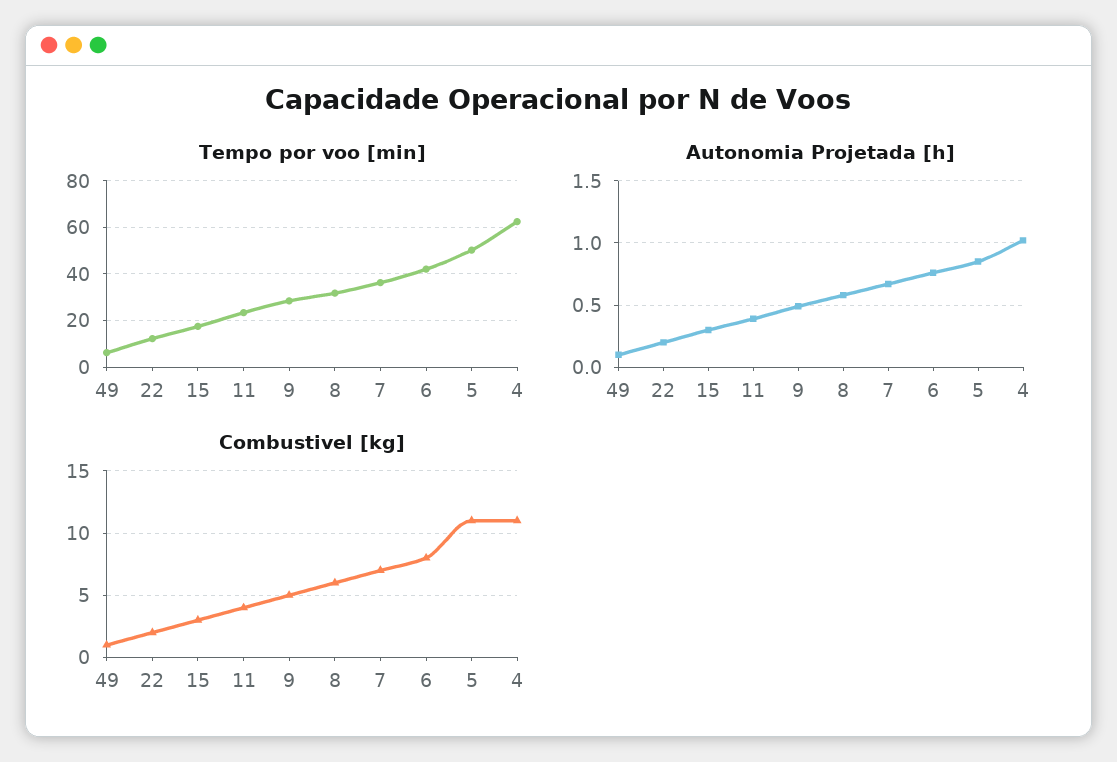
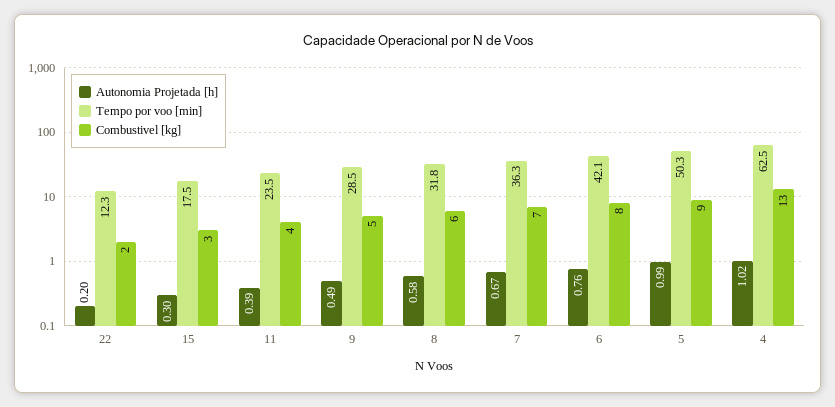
Tempo por voo [min], 49: 5 -> none
Autonomia Projetada [h], 49: 0.1 -> none
Autonomia Projetada [h], 5: 0.85 -> 0.99
Combustivel [kg], 49: 1 -> none
Combustivel [kg], 5: 11 -> 9
Combustivel [kg], 4: 11 -> 13

